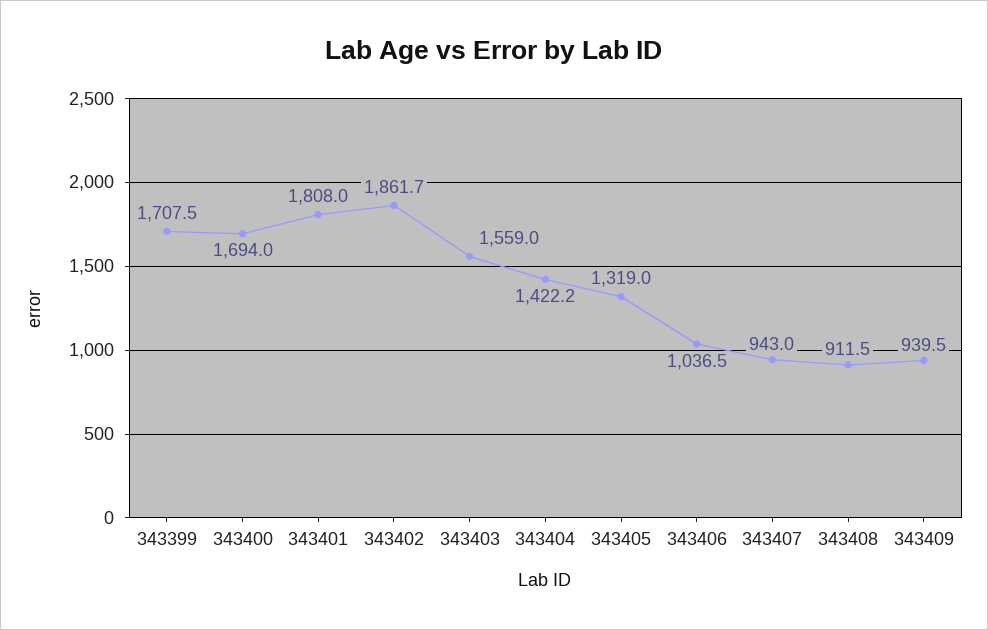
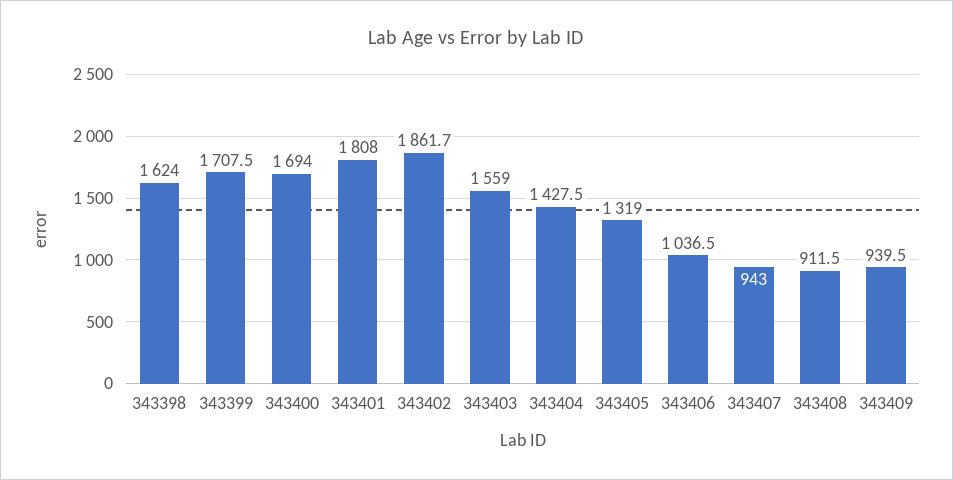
343404: 1422.2 -> 1427.5
343398: none -> 1624

